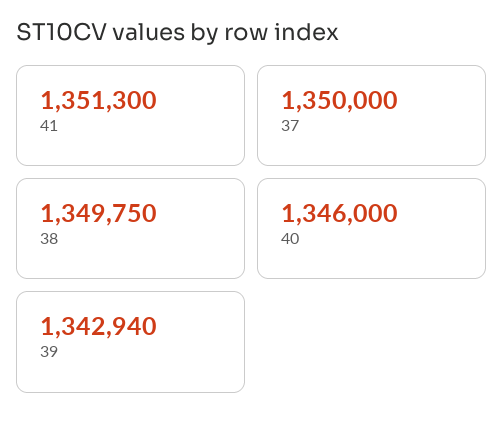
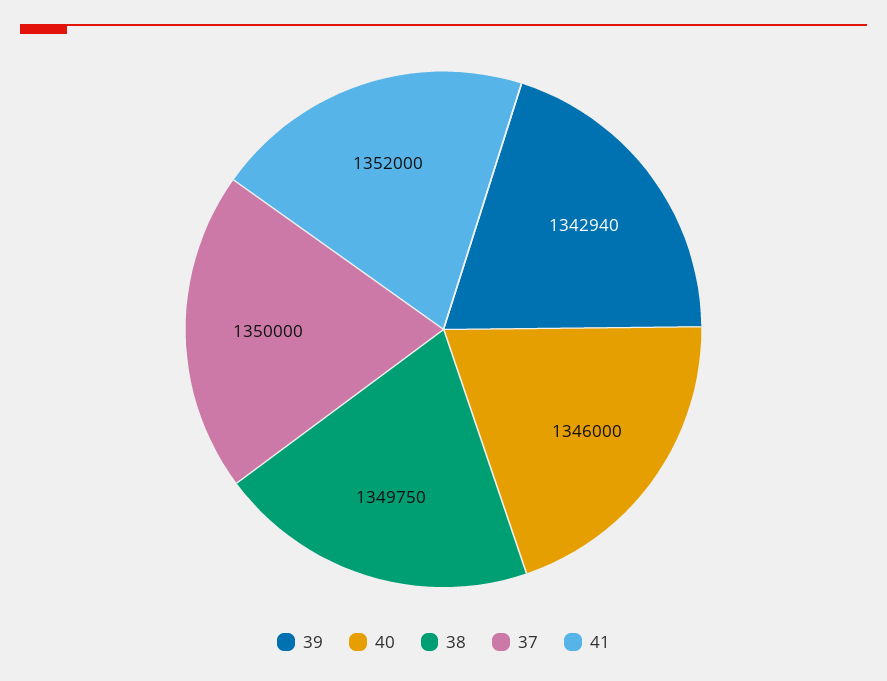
41: 1351300 -> 1352000

